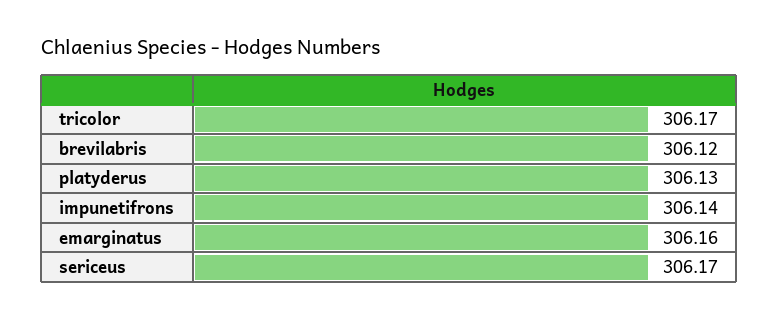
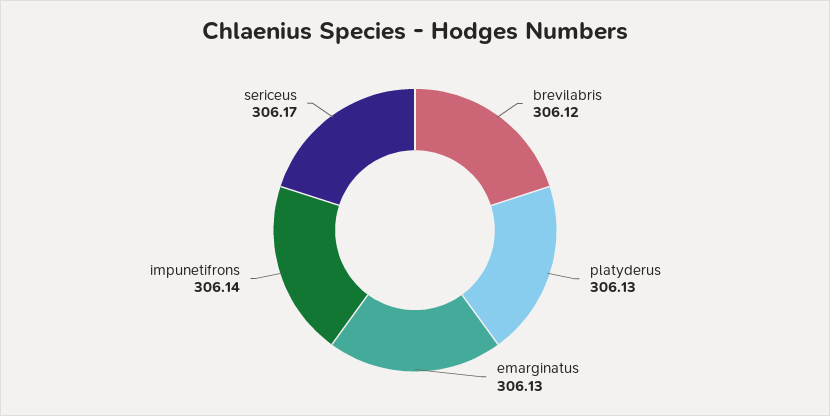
tricolor: 306.17 -> none
emarginatus: 306.16 -> 306.13

